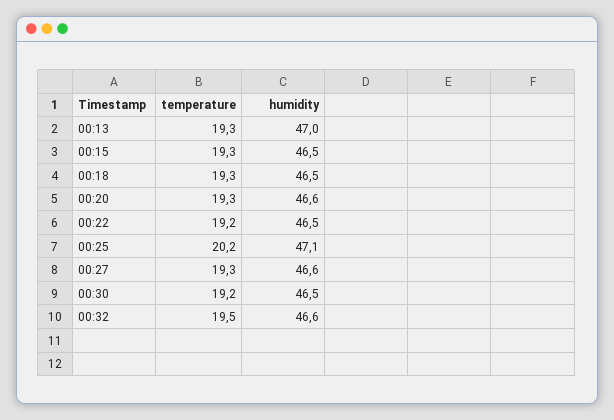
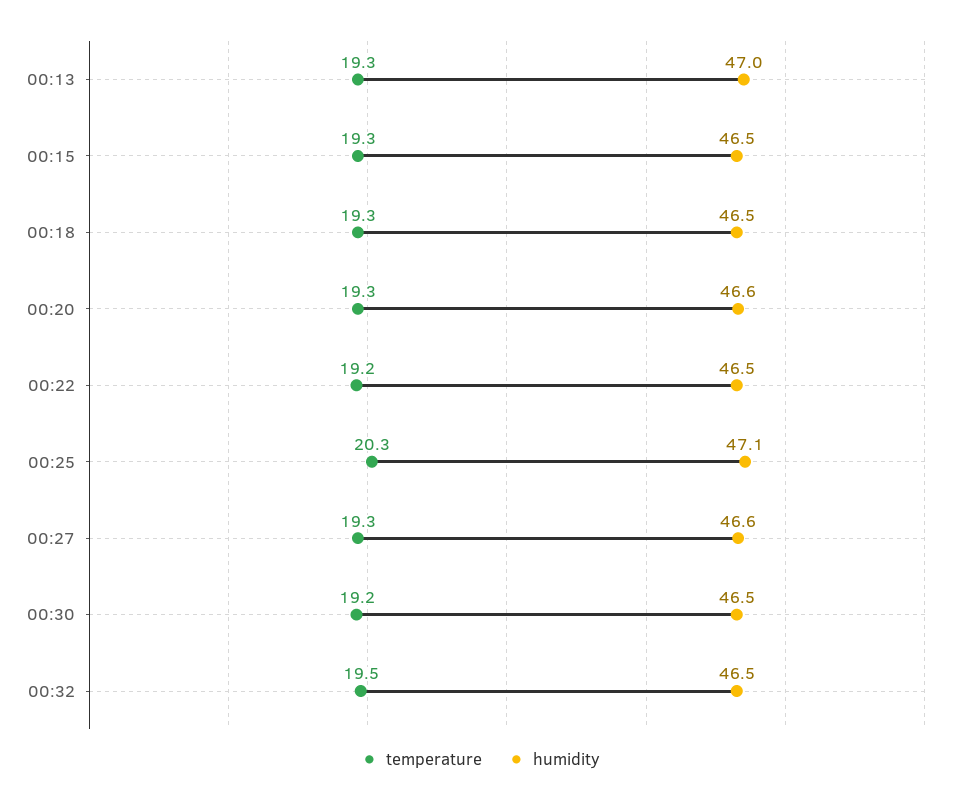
temperature, 00:25: 20.2 -> 20.3
humidity, 00:32: 46.6 -> 46.5

